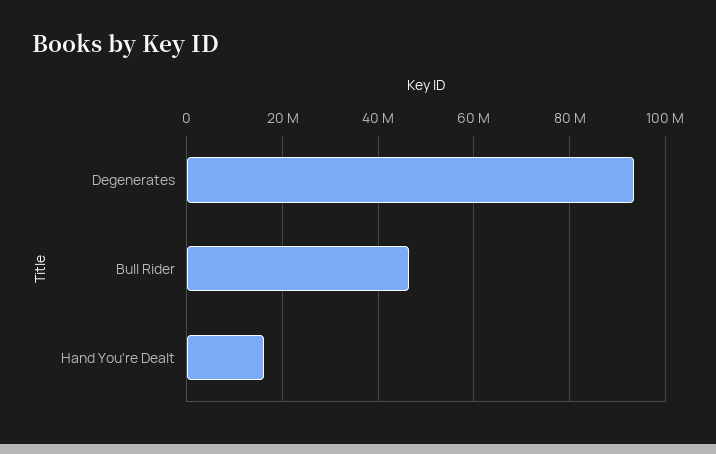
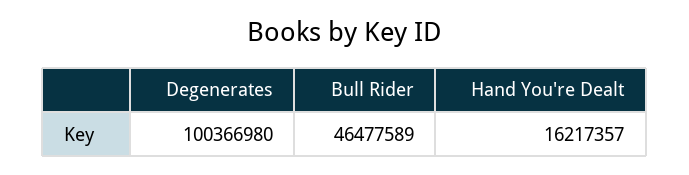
Degenerates: 94000000 -> 100366980

